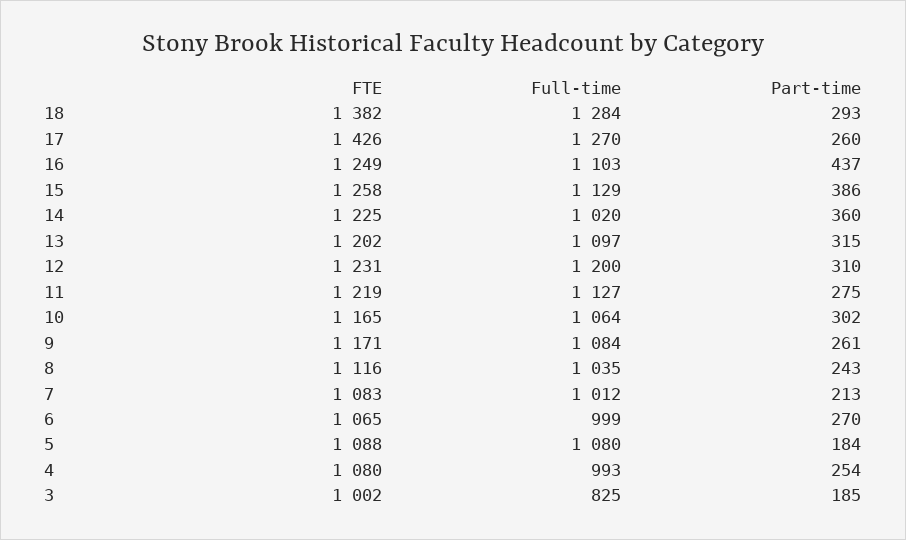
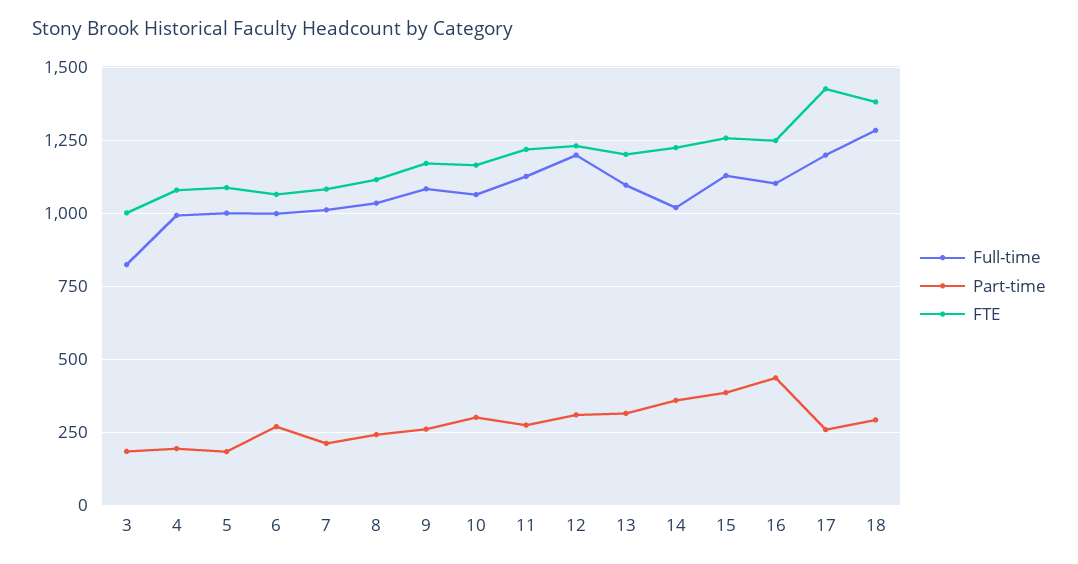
Full-time, 17: 1270 -> 1200
Full-time, 5: 1080 -> 1000
Part-time, 4: 254 -> 200

